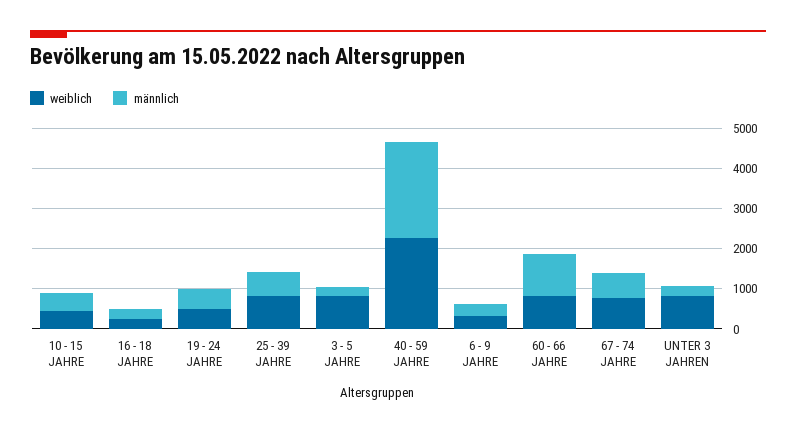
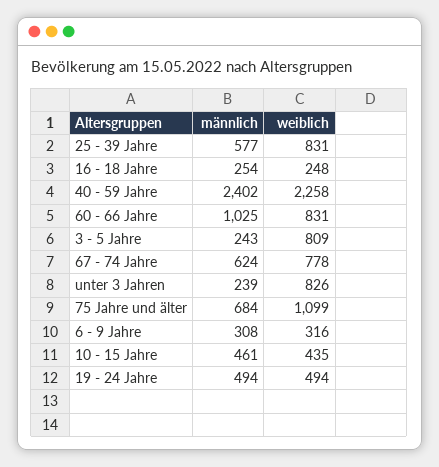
männlich, 75 Jahre und älter: none -> 684
weiblich, 75 Jahre und älter: none -> 1099

